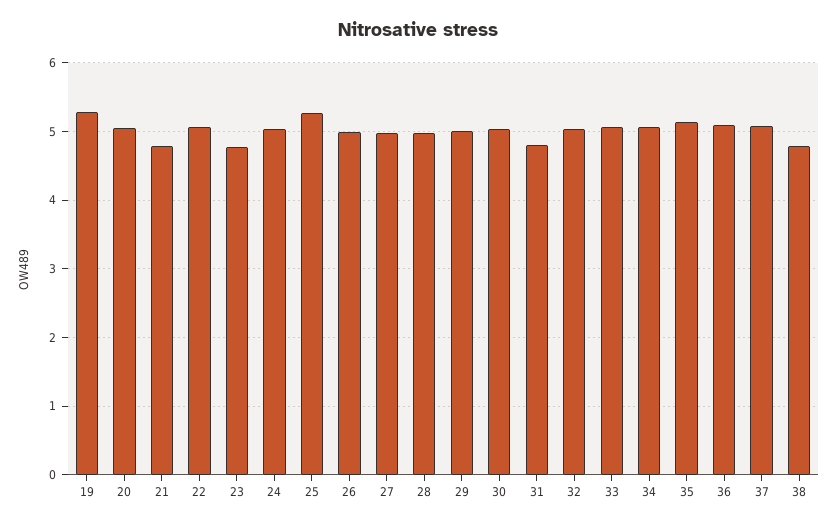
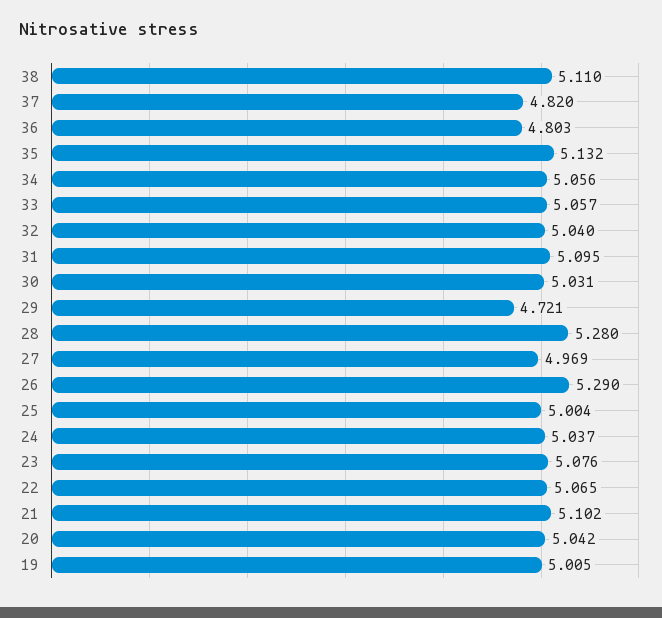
19: 5.3 -> 5.005
21: 4.8 -> 5.102
23: 4.8 -> 5.076
25: 5.3 -> 5.004
26: 5 -> 5.29
28: 5 -> 5.28
29: 5 -> 4.721
31: 4.8 -> 5.095
36: 5.1 -> 4.803
37: 5.1 -> 4.82
38: 4.8 -> 5.11

